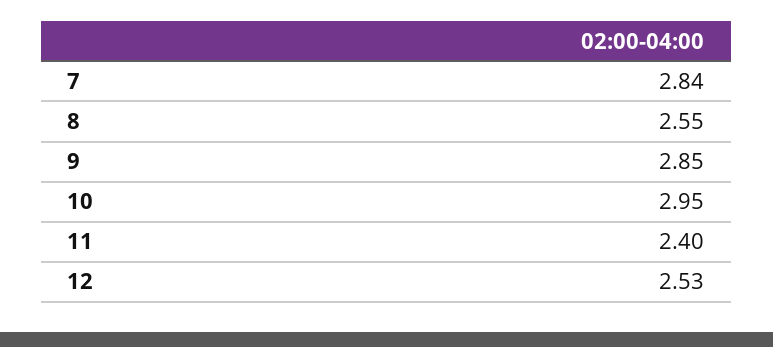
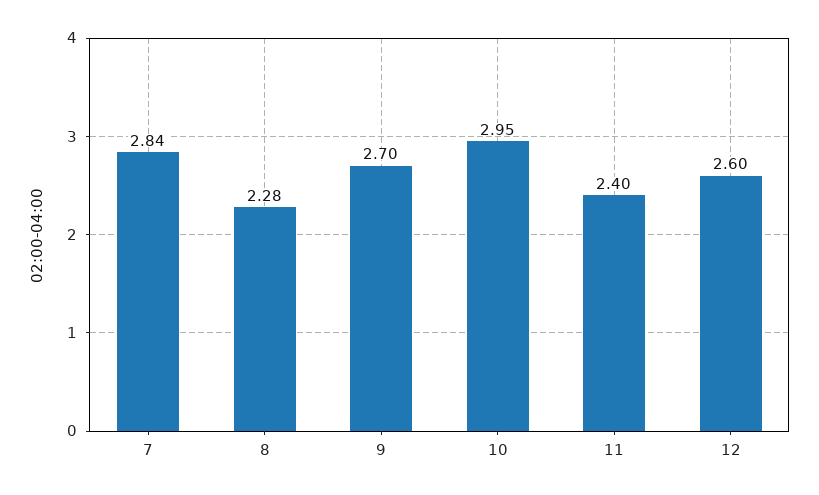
8: 2.55 -> 2.28
9: 2.85 -> 2.7
12: 2.53 -> 2.6

